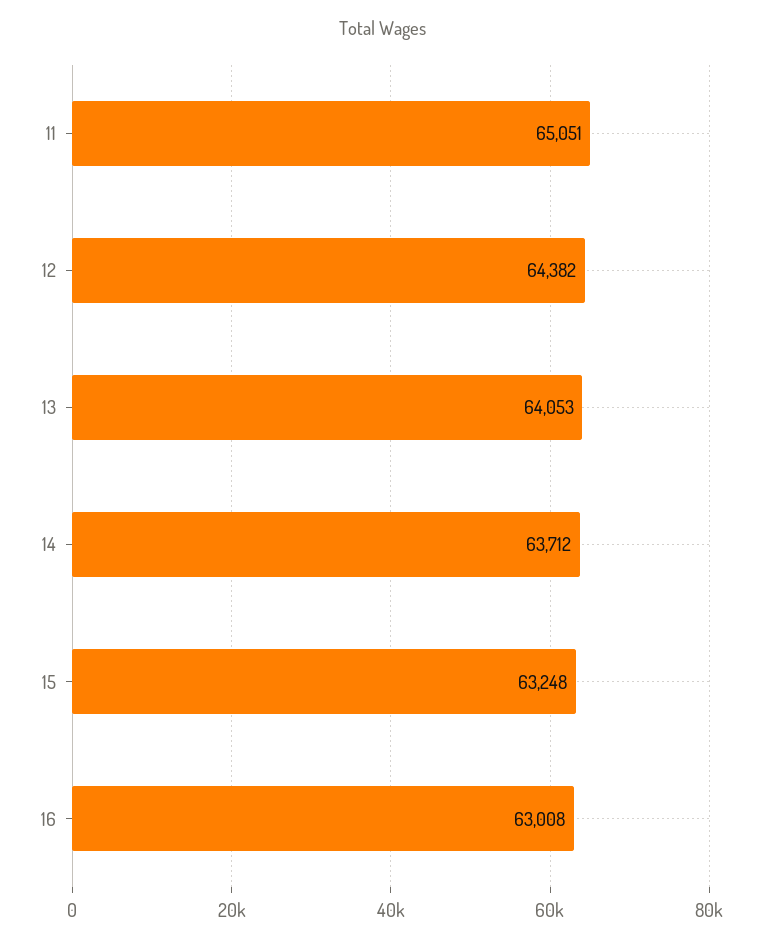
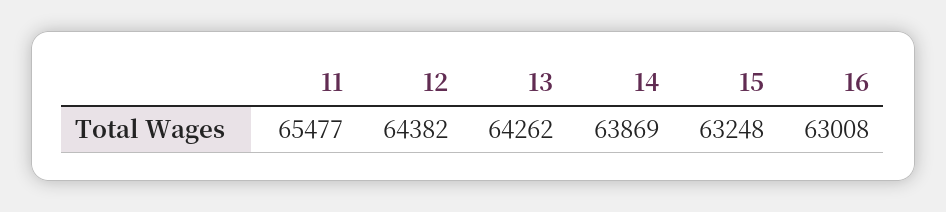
11: 65051 -> 65477
13: 64053 -> 64262
14: 63712 -> 63869

